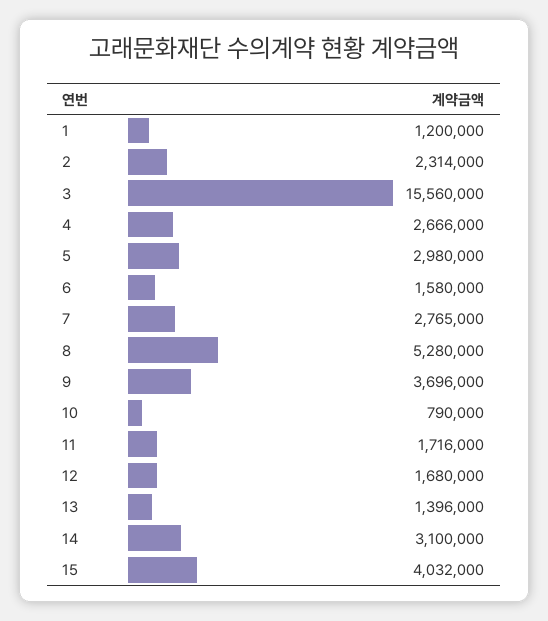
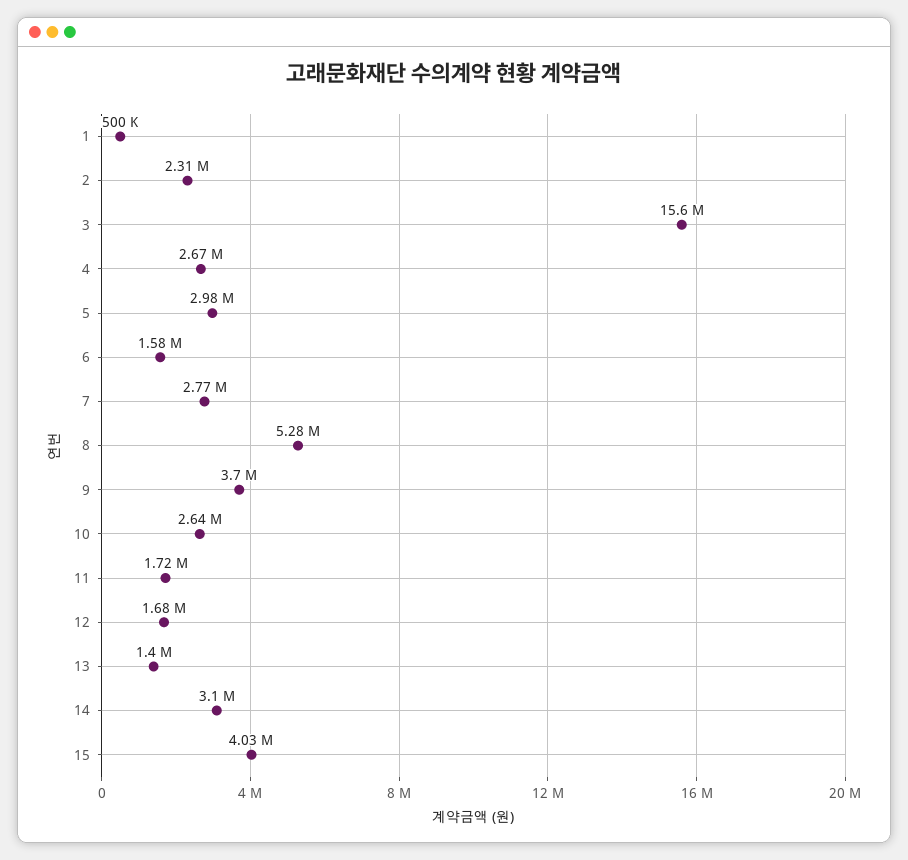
1: 1200000 -> 500000
10: 790000 -> 2640000

